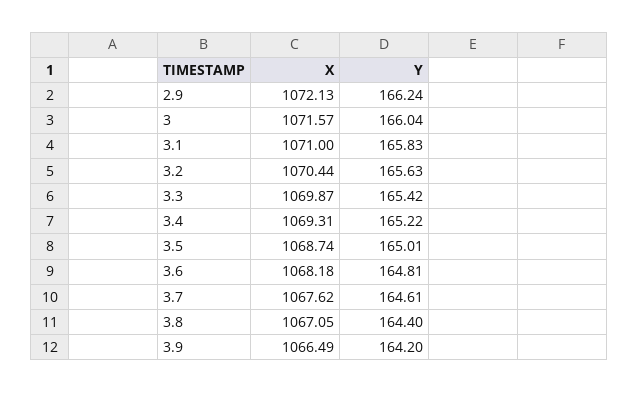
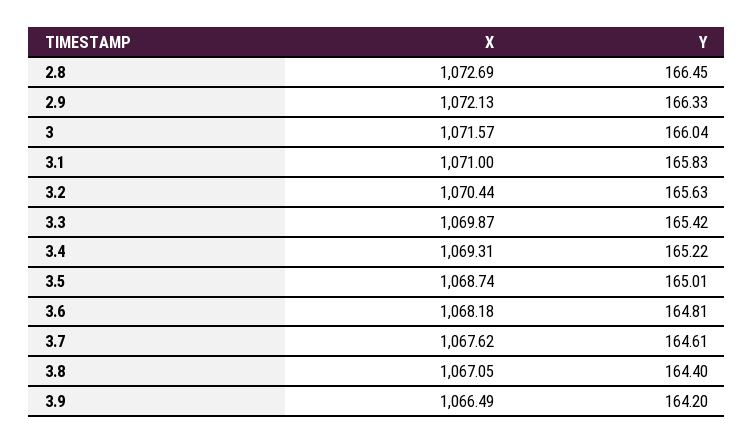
Y, 2.9: 166.24 -> 166.33
X, 2.8: none -> 1072.69
Y, 2.8: none -> 166.45

